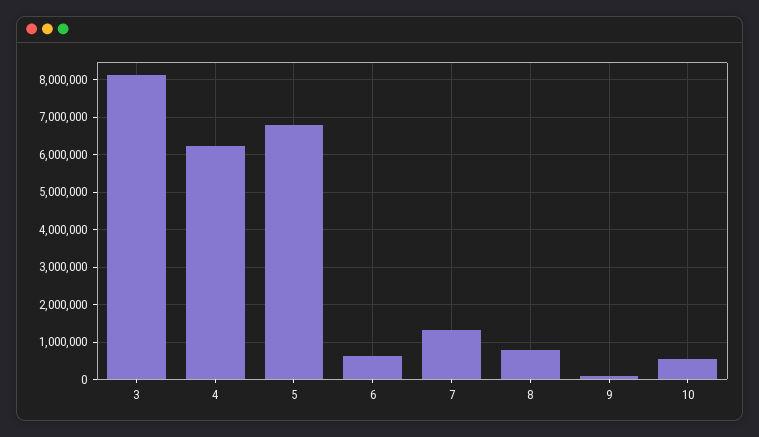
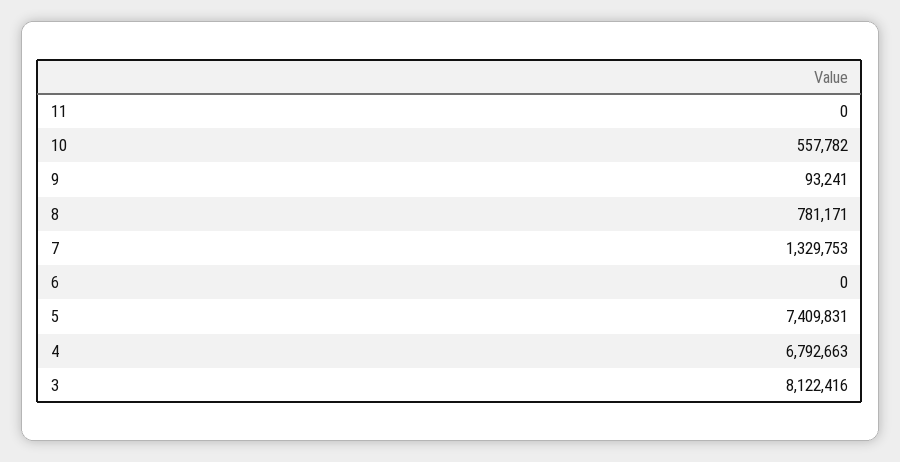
4: 6200000 -> 6792663
5: 6800000 -> 7409831
6: 600000 -> 0
11: none -> 0

